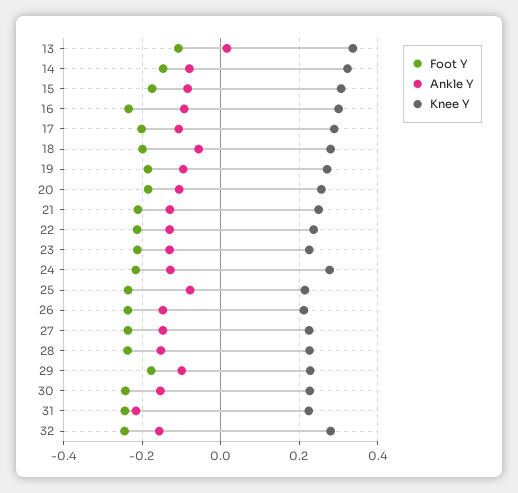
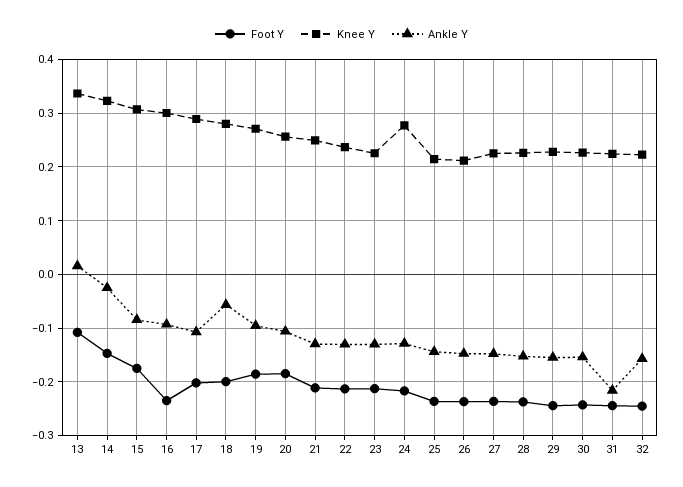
Ankle Y, 14: -0.08 -> -0.02
Ankle Y, 25: -0.08 -> -0.14
Foot Y, 29: -0.18 -> -0.24
Ankle Y, 29: -0.1 -> -0.16
Knee Y, 32: 0.28 -> 0.22

